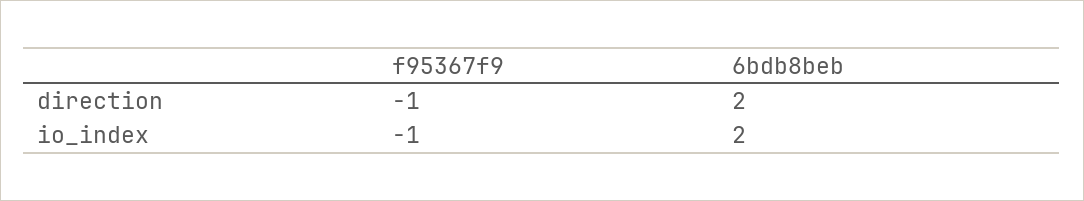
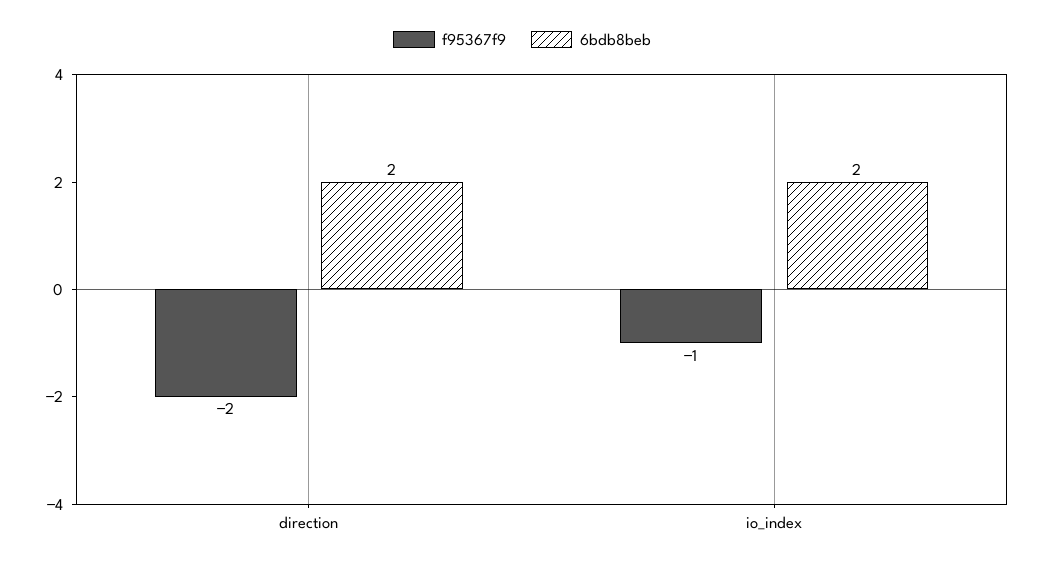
f95367f9, direction: -1 -> -2

